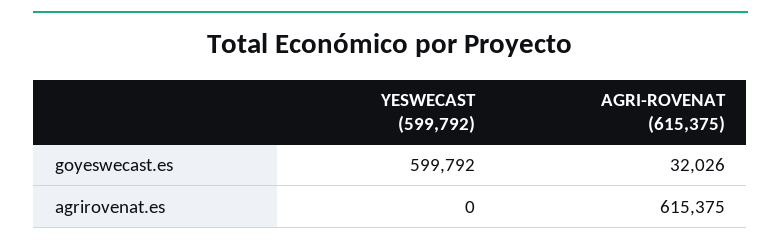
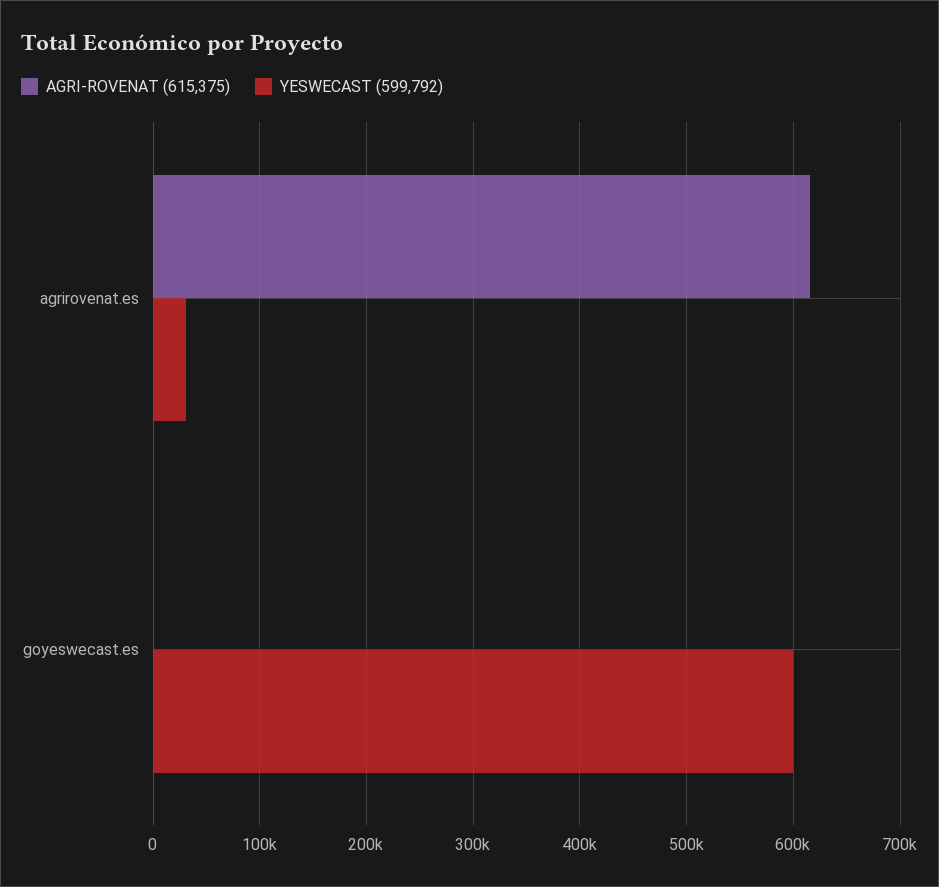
AGRI-ROVENAT (615,375), goyeswecast.es: 32026 -> 0
YESWECAST (599,792), agrirovenat.es: 0 -> 30000

